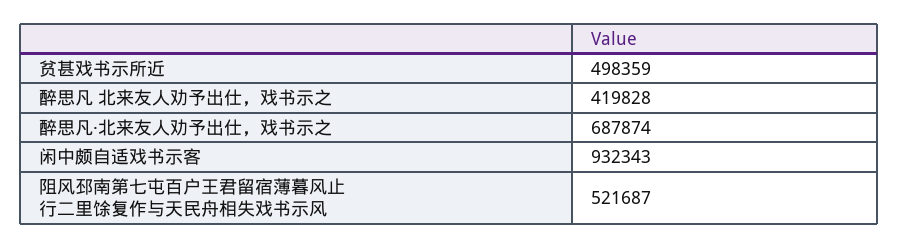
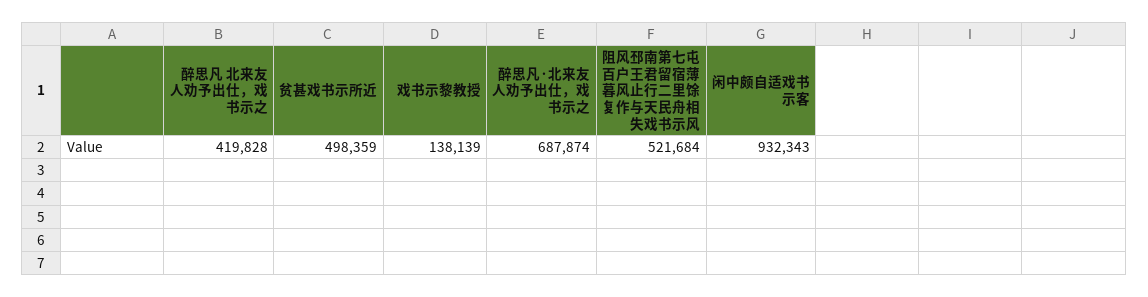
阻风邳南第七屯百户王君留宿薄暮风止行二里馀复作与天民舟相失戏书示风: 521687 -> 521684
戏书示黎教授: none -> 138139

